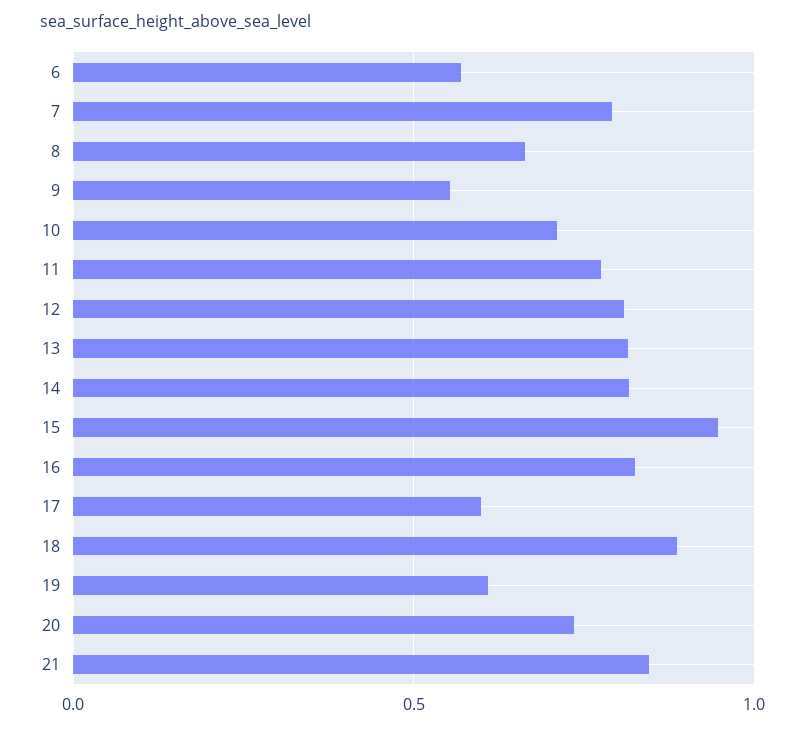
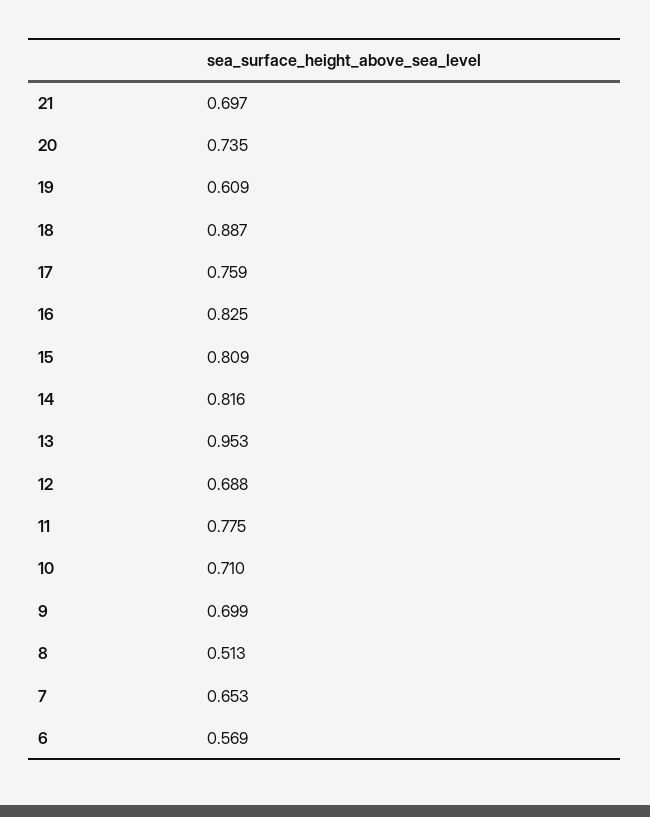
7: 0.8 -> 0.653
8: 0.65 -> 0.513
9: 0.55 -> 0.699
12: 0.8 -> 0.688
13: 0.8 -> 0.953
15: 0.95 -> 0.809
17: 0.6 -> 0.759
21: 0.85 -> 0.697

